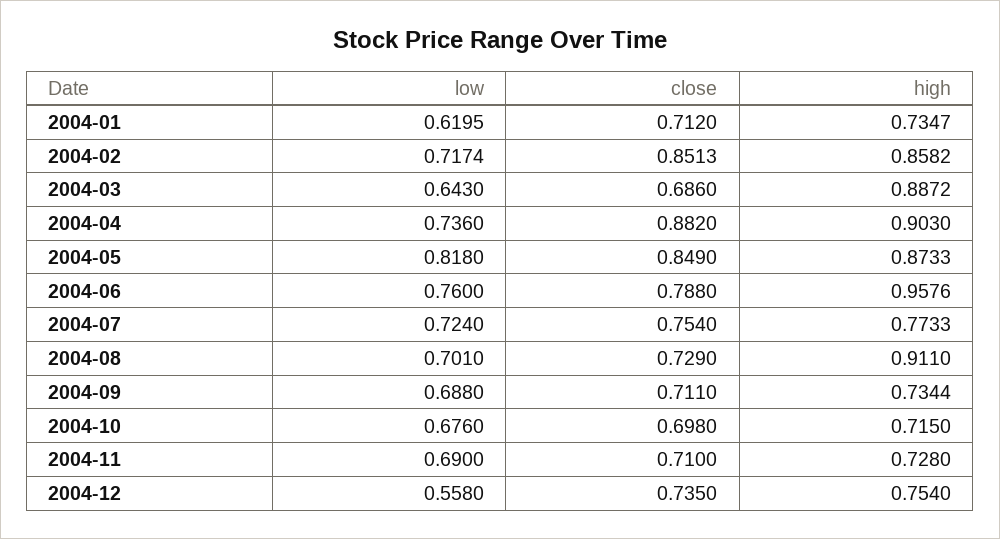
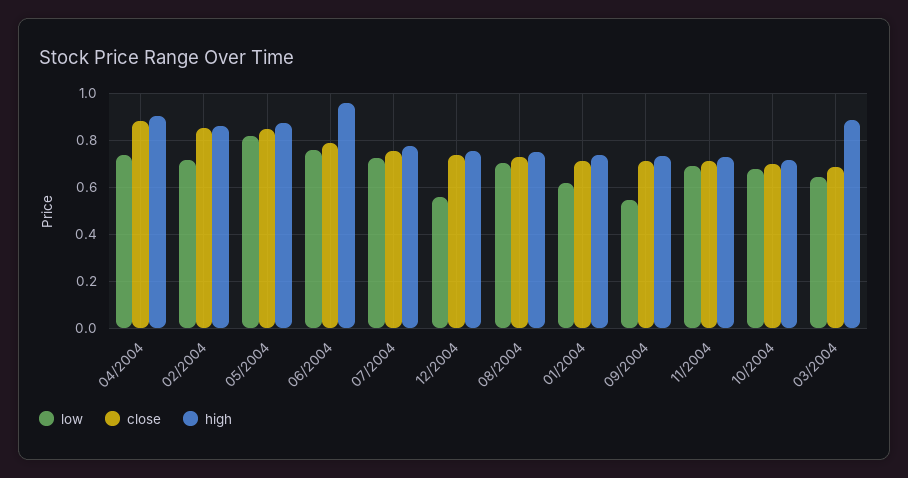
high, 2004-08: 0.911 -> 0.75
low, 2004-09: 0.688 -> 0.55

